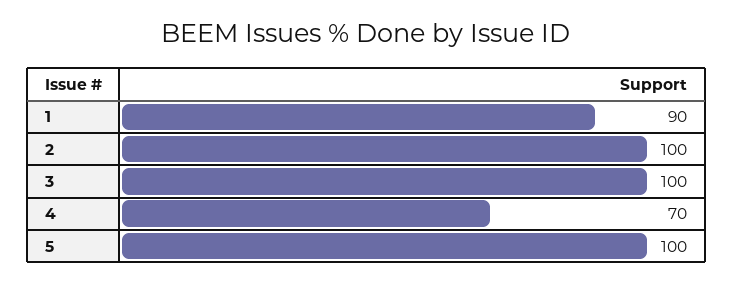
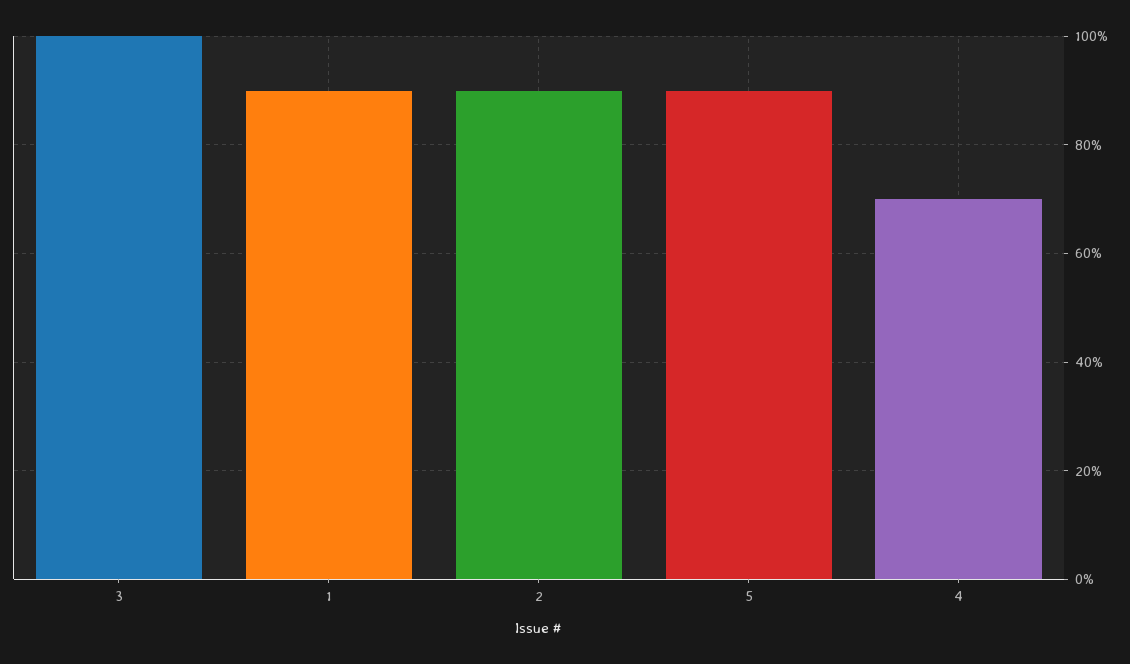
2: 100 -> 90
5: 100 -> 90

